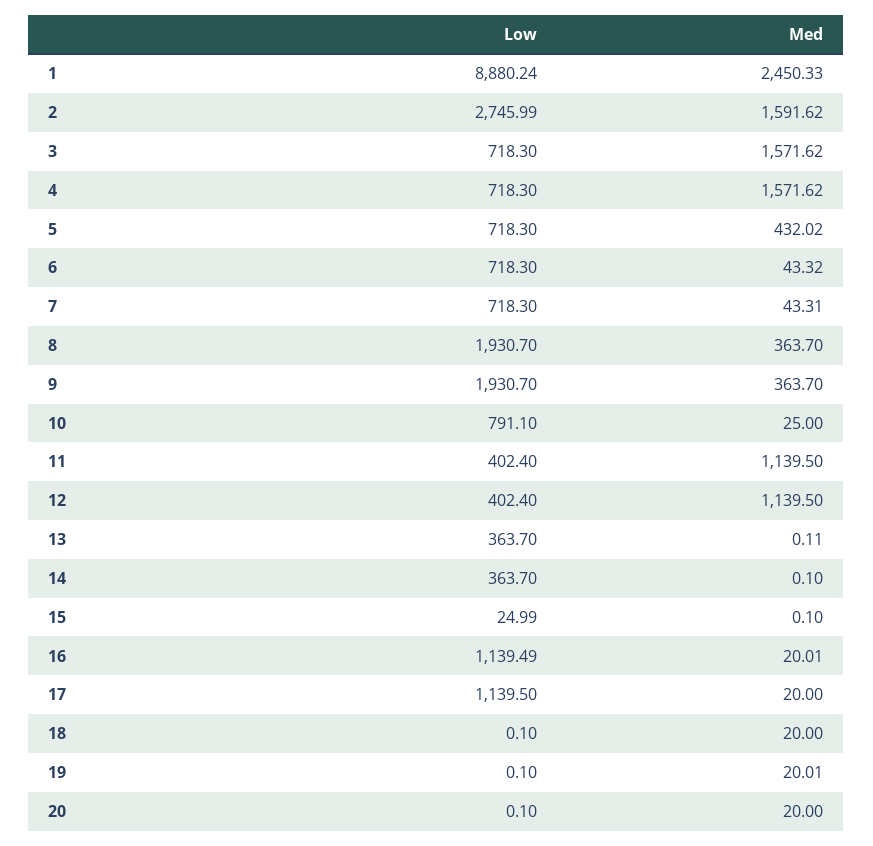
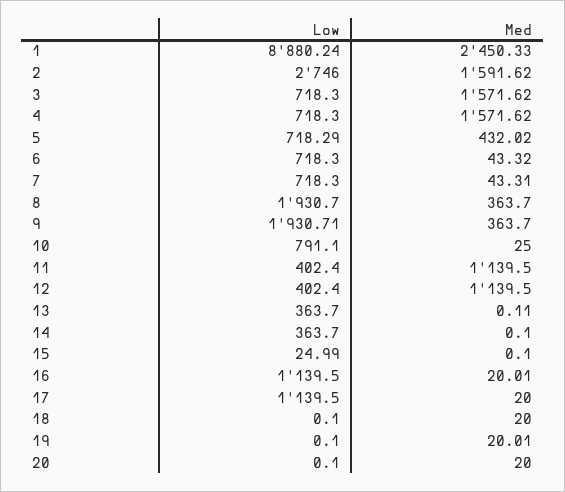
Low, 2: 2745.99 -> 2746
Low, 5: 718.3 -> 718.29
Low, 9: 1930.7 -> 1930.71
Low, 16: 1139.49 -> 1139.5

